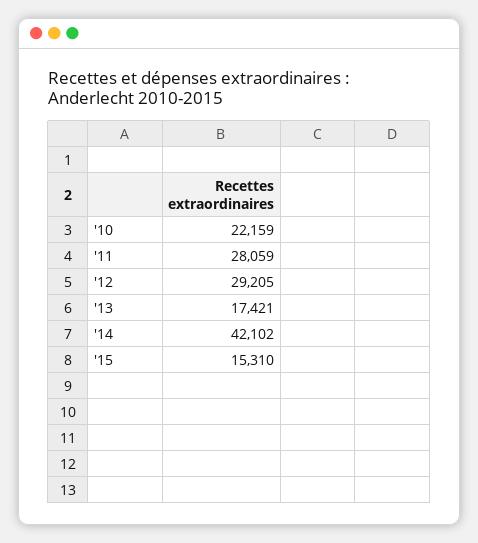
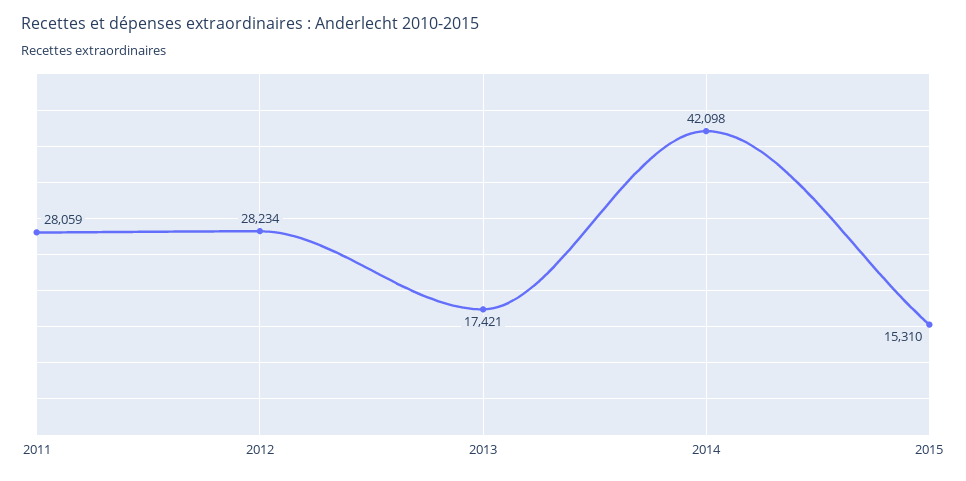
'10: 22159 -> none
'12: 29205 -> 28234
'14: 42102 -> 42098

